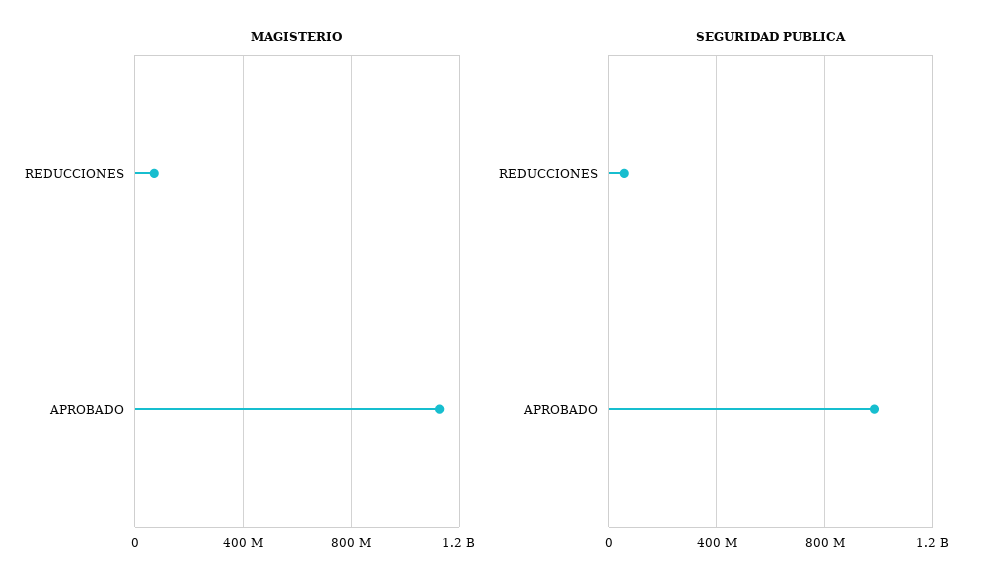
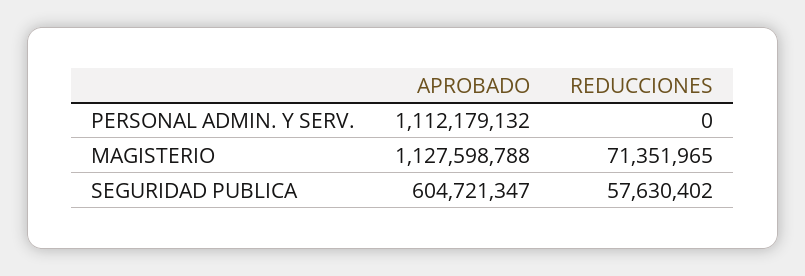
SEGURIDAD PUBLICA, APROBADO: 1000000000 -> 604721347
PERSONAL ADMIN. Y SERV., APROBADO: none -> 1112179132
PERSONAL ADMIN. Y SERV., REDUCCIONES: none -> 0

